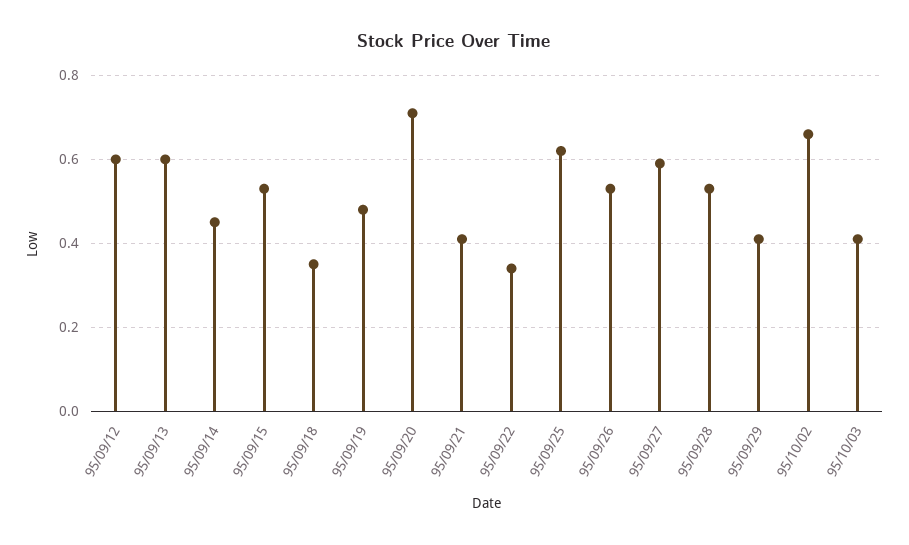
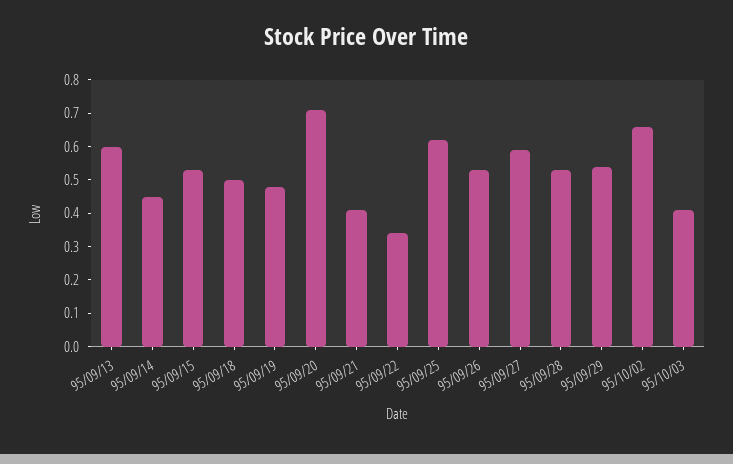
95/09/12: 0.6 -> none
95/09/18: 0.35 -> 0.5
95/09/29: 0.4 -> 0.55

